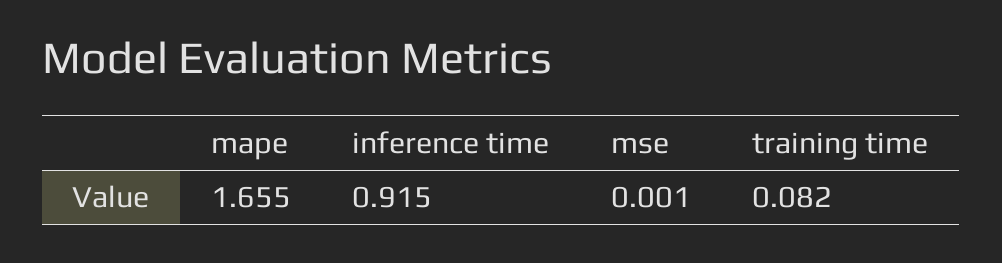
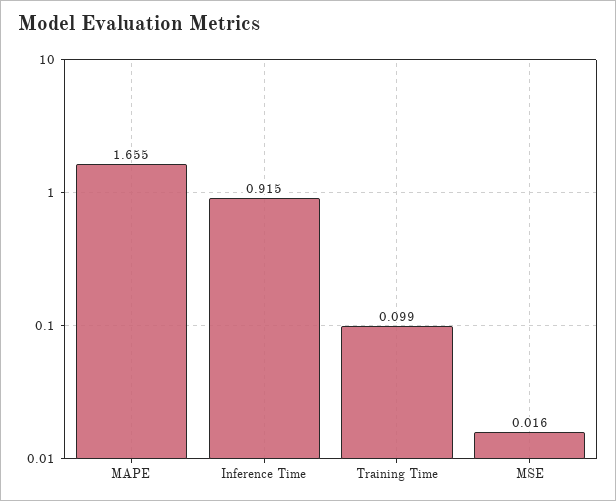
mse: 0.001 -> 0.016
training time: 0.082 -> 0.099

